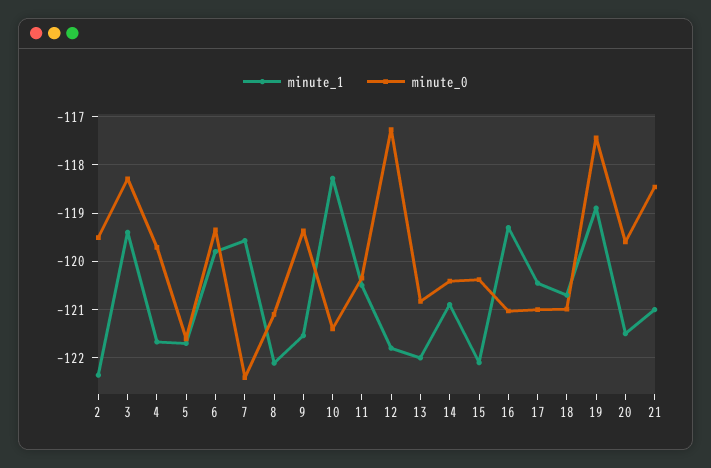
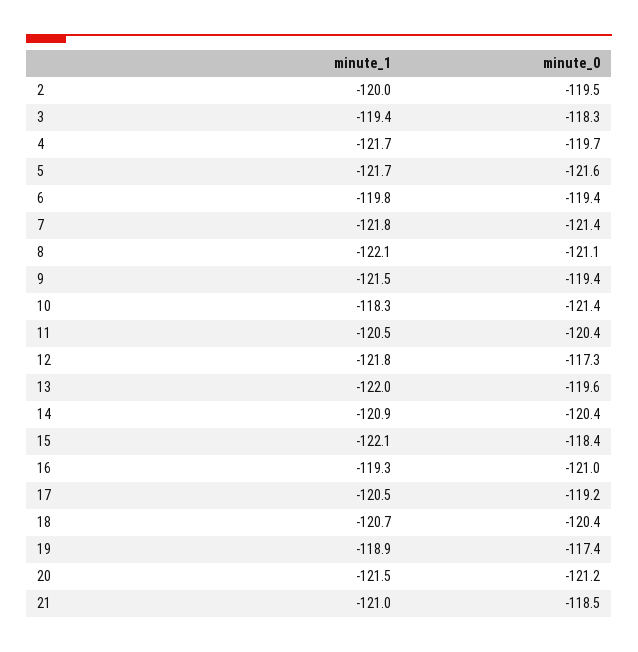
minute_1, 2: -122.4 -> -120
minute_1, 7: -119.6 -> -121.8
minute_0, 7: -122.4 -> -121.4
minute_0, 13: -120.8 -> -119.6
minute_0, 15: -120.4 -> -118.4
minute_0, 17: -121 -> -119.2
minute_0, 18: -121 -> -120.4
minute_0, 20: -119.6 -> -121.2

